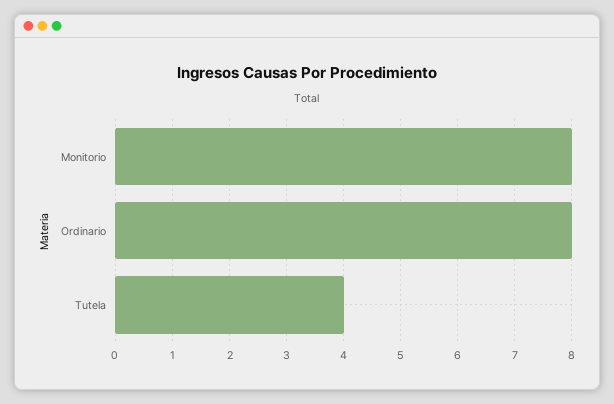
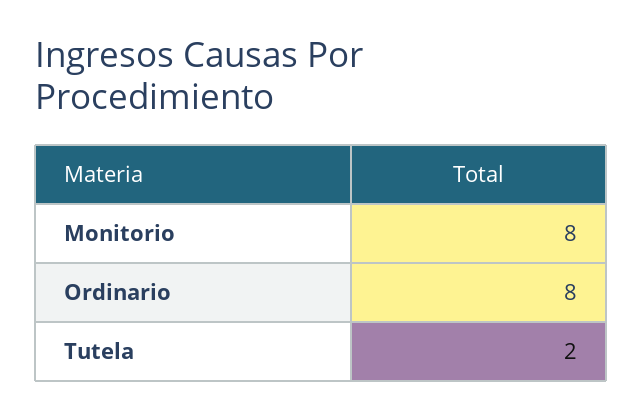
Tutela: 4 -> 2

